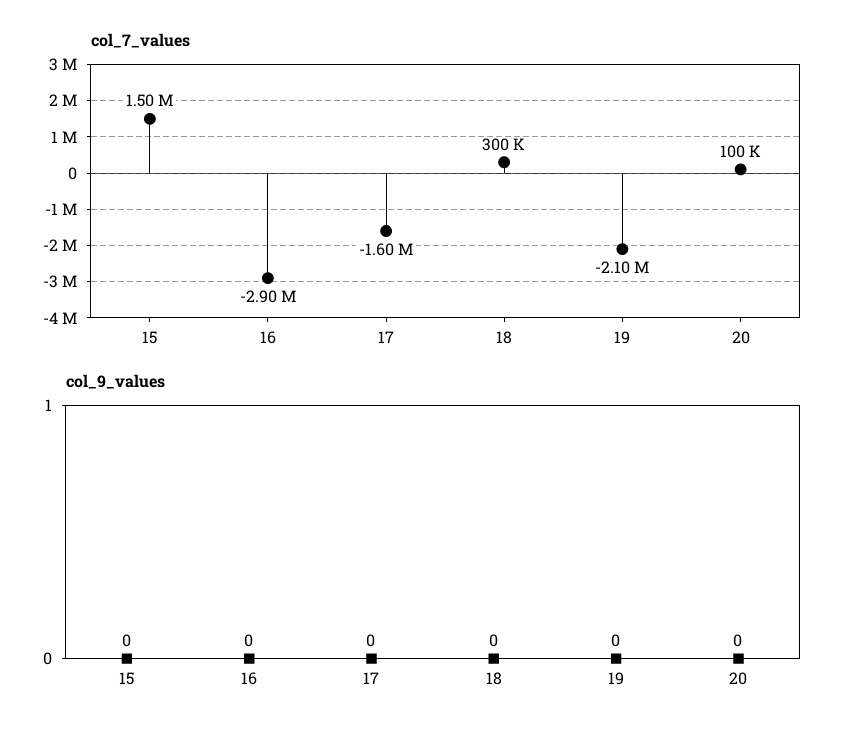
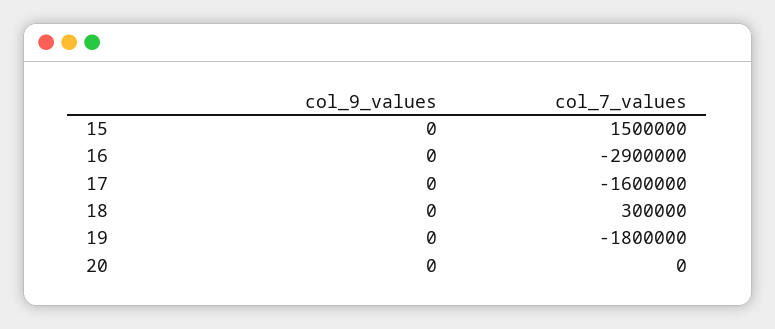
col_7_values, 19: -2100000 -> -1800000
col_7_values, 20: 100000 -> 0

